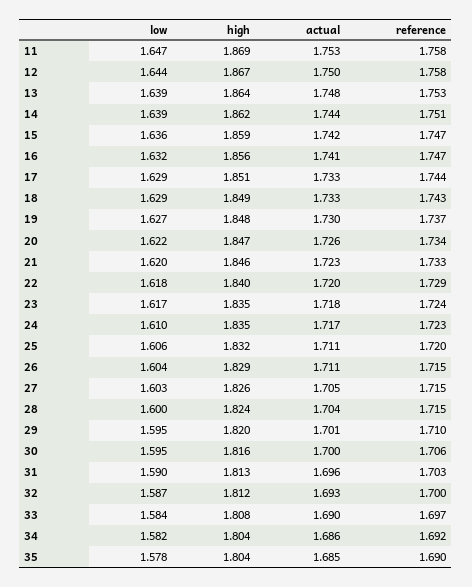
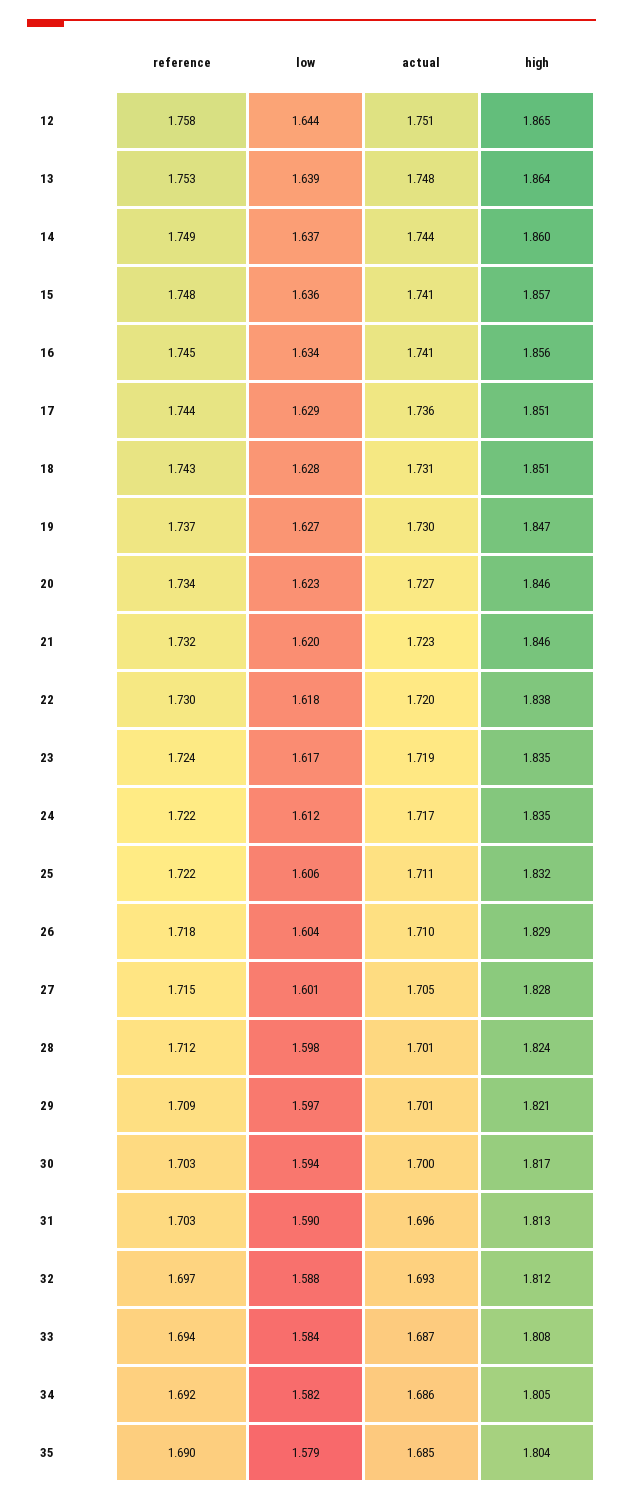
low, 11: 1.647 -> none
high, 11: 1.869 -> none
actual, 11: 1.753 -> none
reference, 11: 1.758 -> none
high, 12: 1.867 -> 1.865
actual, 12: 1.75 -> 1.751
low, 14: 1.639 -> 1.637
high, 14: 1.862 -> 1.86
reference, 14: 1.751 -> 1.749
high, 15: 1.859 -> 1.857
actual, 15: 1.742 -> 1.741
reference, 15: 1.747 -> 1.748
low, 16: 1.632 -> 1.634
reference, 16: 1.747 -> 1.745
actual, 17: 1.733 -> 1.736
low, 18: 1.629 -> 1.628
high, 18: 1.849 -> 1.851
actual, 18: 1.733 -> 1.731
high, 19: 1.848 -> 1.847
low, 20: 1.622 -> 1.623
high, 20: 1.847 -> 1.846
actual, 20: 1.726 -> 1.727
reference, 21: 1.733 -> 1.732
high, 22: 1.84 -> 1.838
reference, 22: 1.729 -> 1.73
actual, 23: 1.718 -> 1.719
low, 24: 1.61 -> 1.612
reference, 24: 1.723 -> 1.722
reference, 25: 1.72 -> 1.722
actual, 26: 1.711 -> 1.71
reference, 26: 1.715 -> 1.718
low, 27: 1.603 -> 1.601
high, 27: 1.826 -> 1.828
low, 28: 1.6 -> 1.598
actual, 28: 1.704 -> 1.701
reference, 28: 1.715 -> 1.712
low, 29: 1.595 -> 1.597
high, 29: 1.82 -> 1.821
reference, 29: 1.71 -> 1.709
low, 30: 1.595 -> 1.594
high, 30: 1.816 -> 1.817
reference, 30: 1.706 -> 1.703
low, 32: 1.587 -> 1.588
reference, 32: 1.7 -> 1.697
actual, 33: 1.69 -> 1.687
reference, 33: 1.697 -> 1.694
high, 34: 1.804 -> 1.805
low, 35: 1.578 -> 1.579

